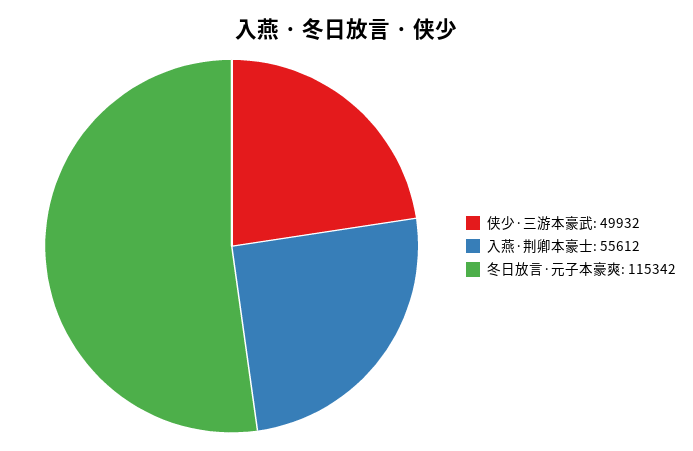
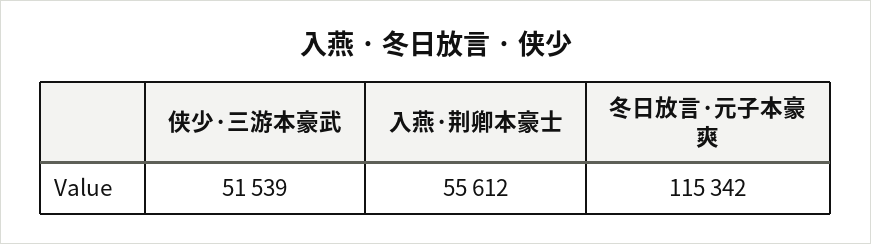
侠少·三游本豪武: 49932 -> 51539

